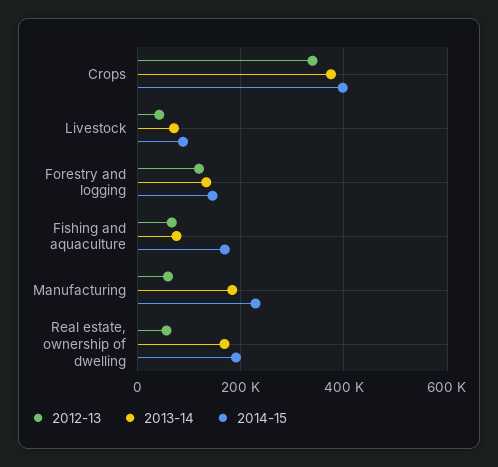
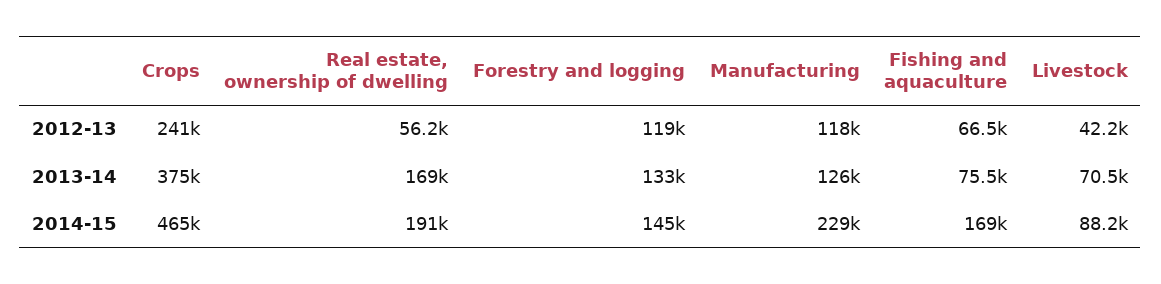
2012-13, Crops: 340000 -> 241000
2014-15, Crops: 400000 -> 465000
2012-13, Manufacturing: 60000 -> 118000
2013-14, Manufacturing: 180000 -> 126000

